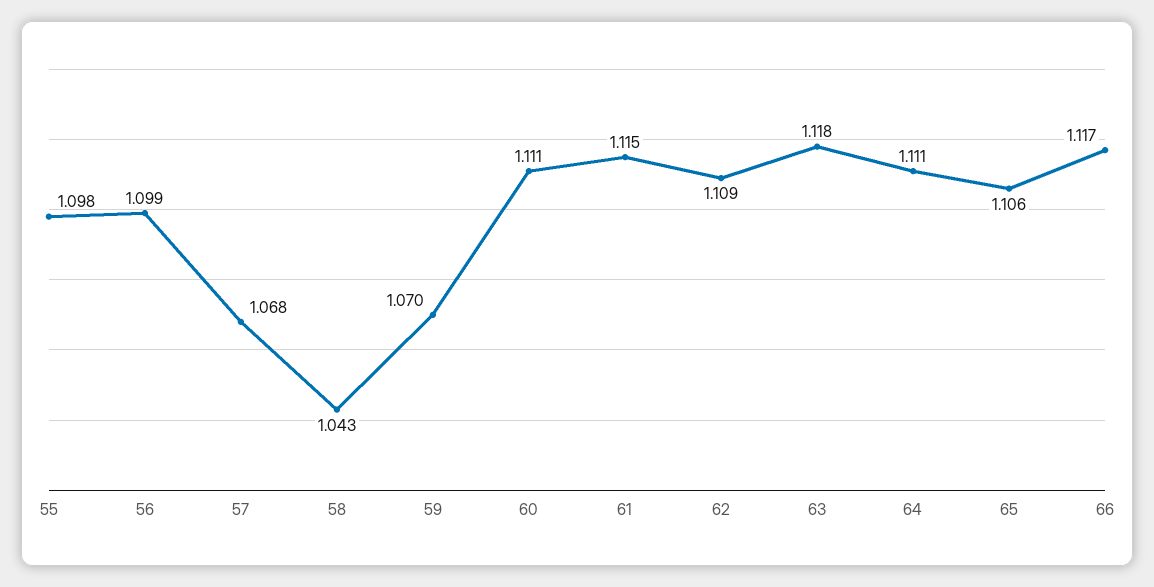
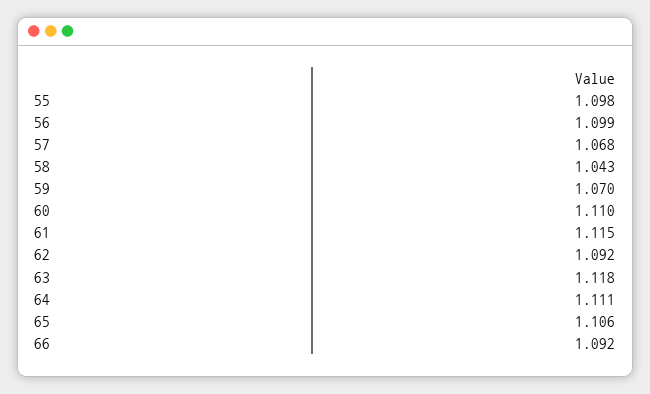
60: 1.111 -> 1.11
62: 1.109 -> 1.092
66: 1.117 -> 1.092

